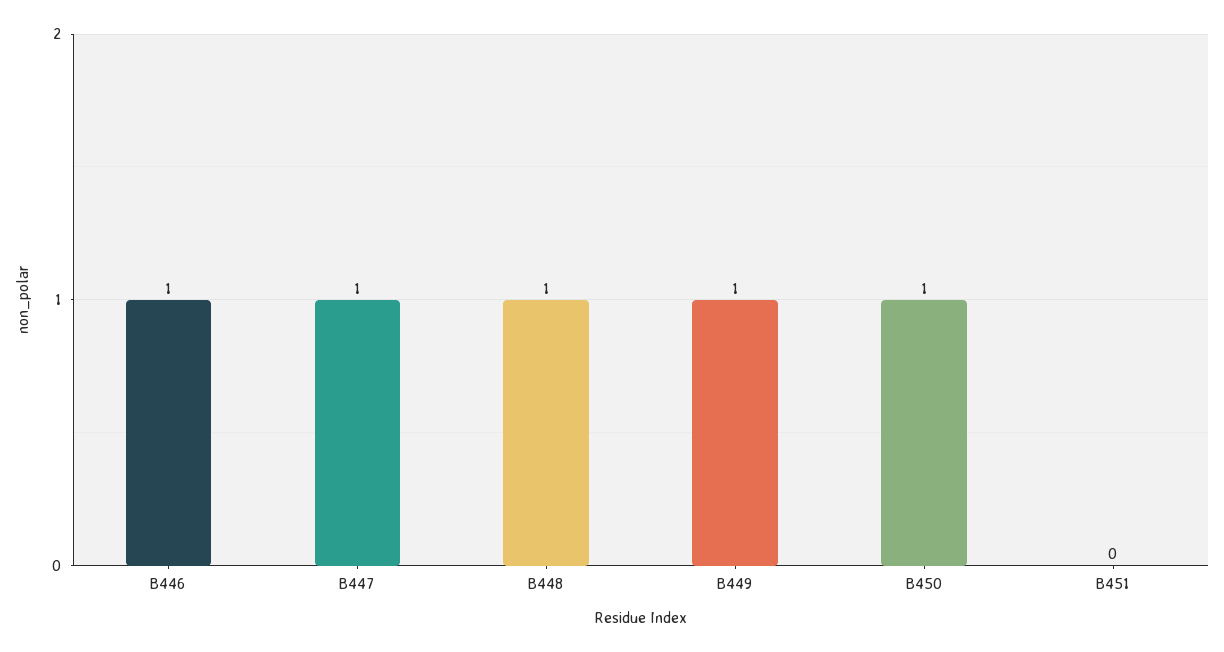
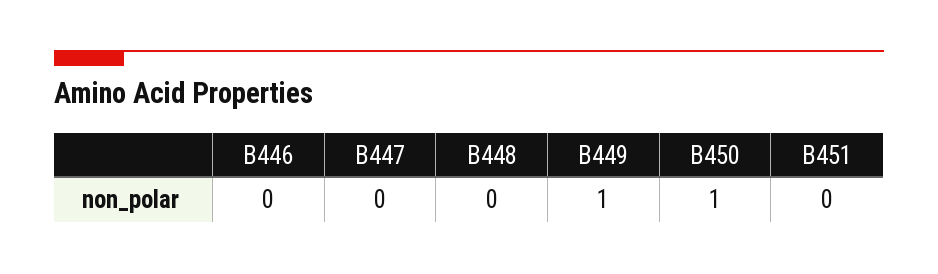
B446: 1 -> 0
B447: 1 -> 0
B448: 1 -> 0

